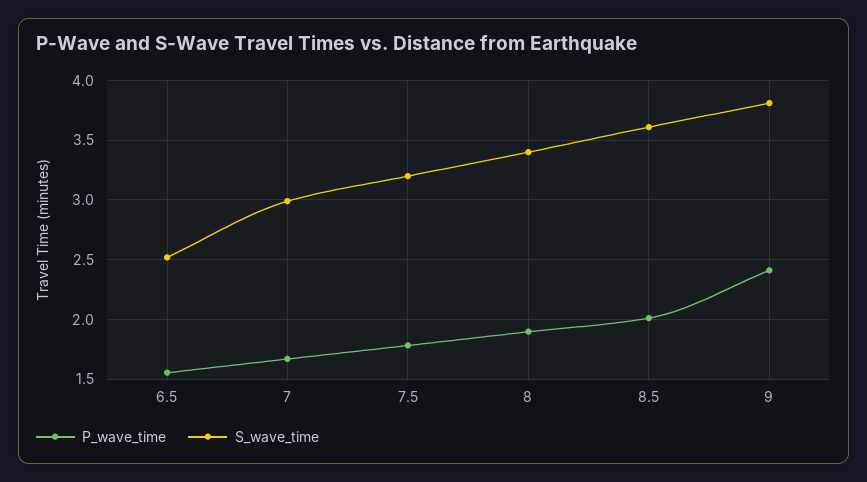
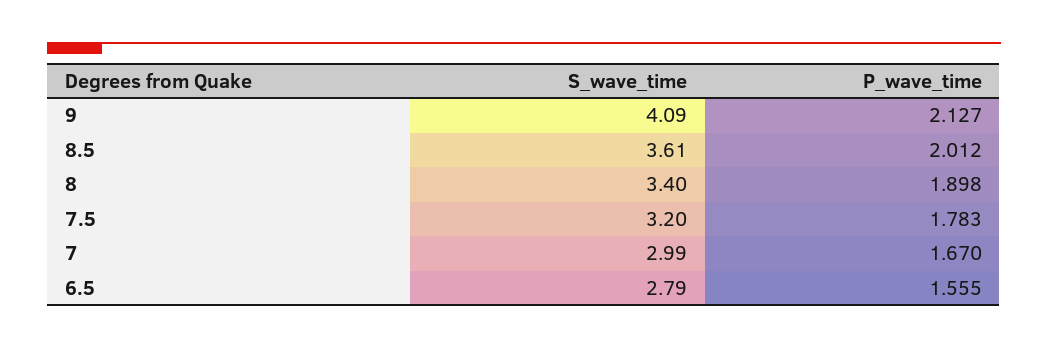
S_wave_time, 6.5: 2.5 -> 2.79
P_wave_time, 9: 2.4 -> 2.127
S_wave_time, 9: 3.8 -> 4.09

